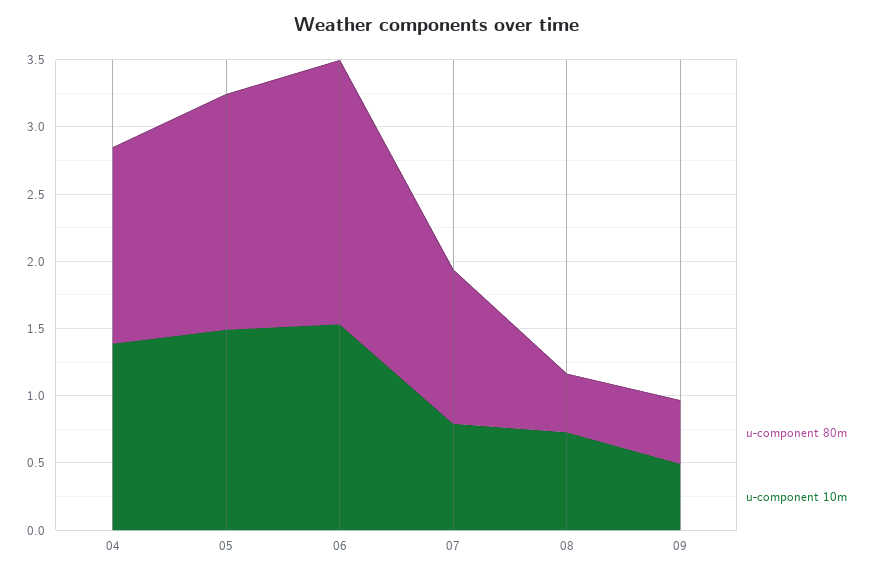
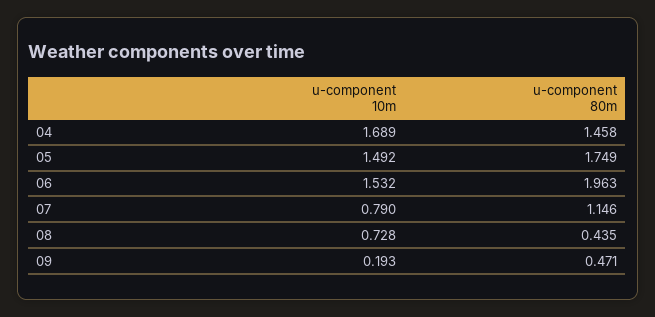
u-component 10m, 04: 1.4 -> 1.689
u-component 10m, 09: 0.5 -> 0.193

